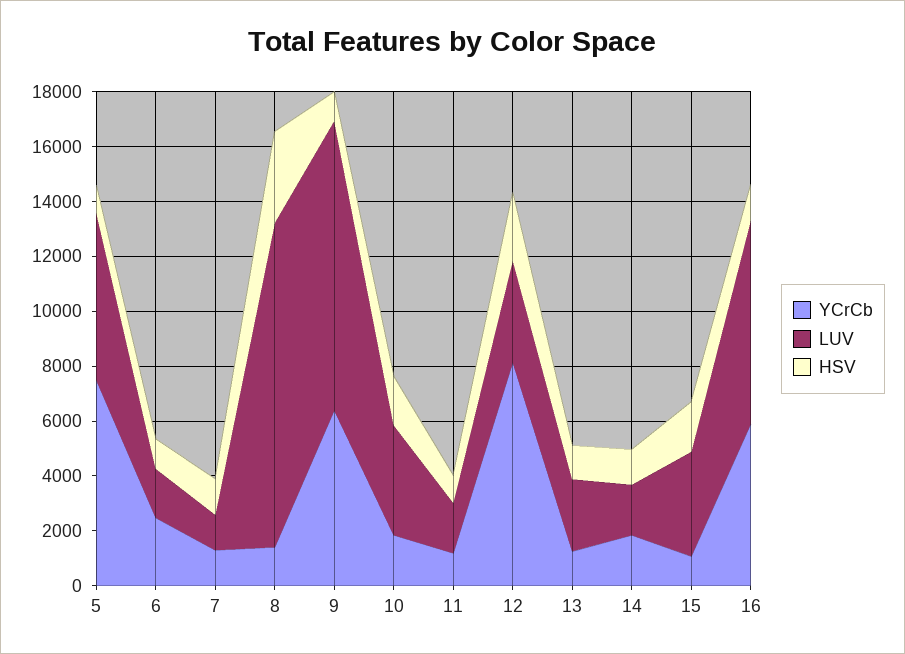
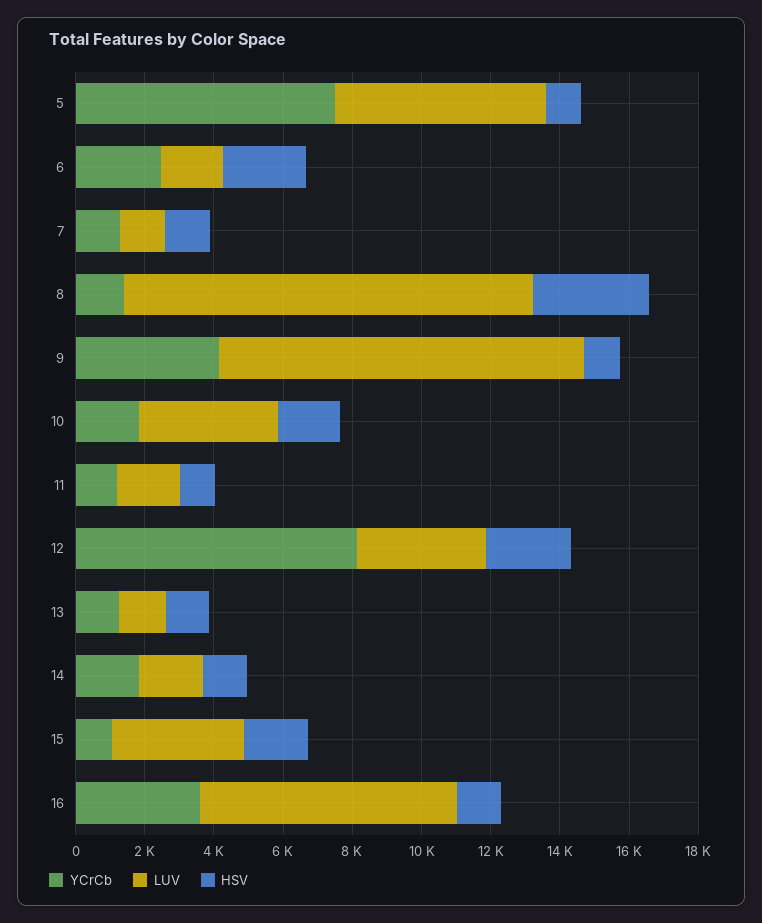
HSV, 6: 1000 -> 2500
YCrCb, 9: 6500 -> 4000
LUV, 13: 2500 -> 1500
YCrCb, 16: 6000 -> 3500

